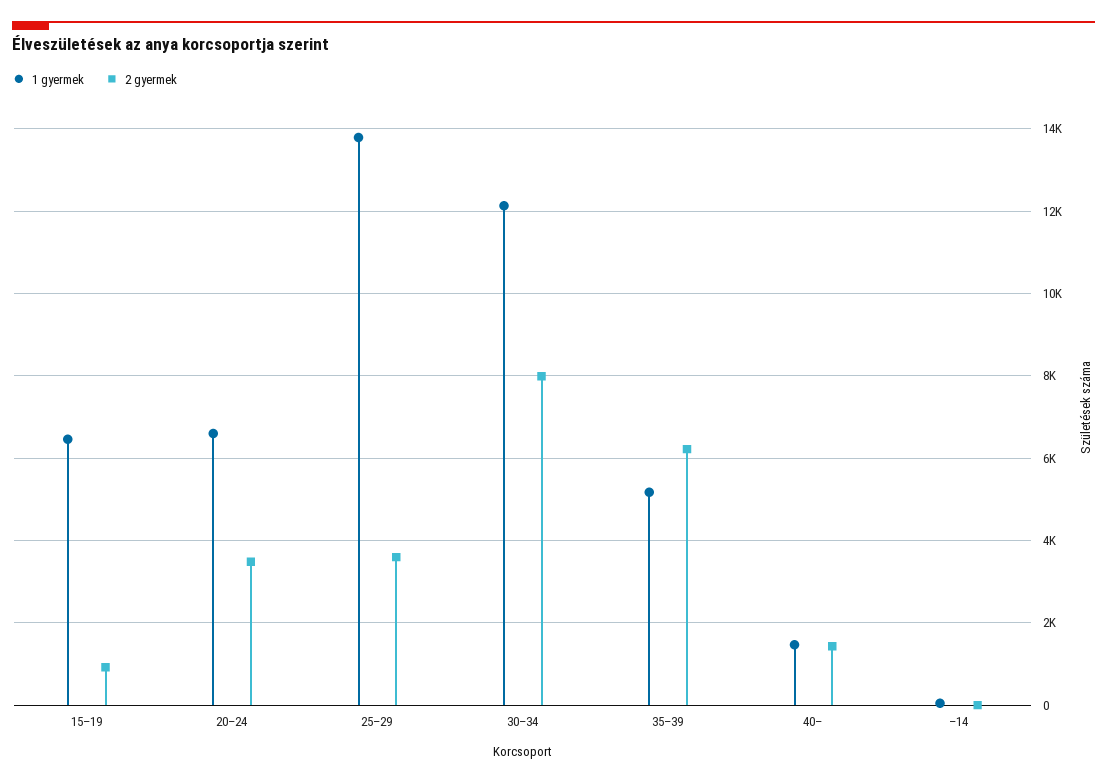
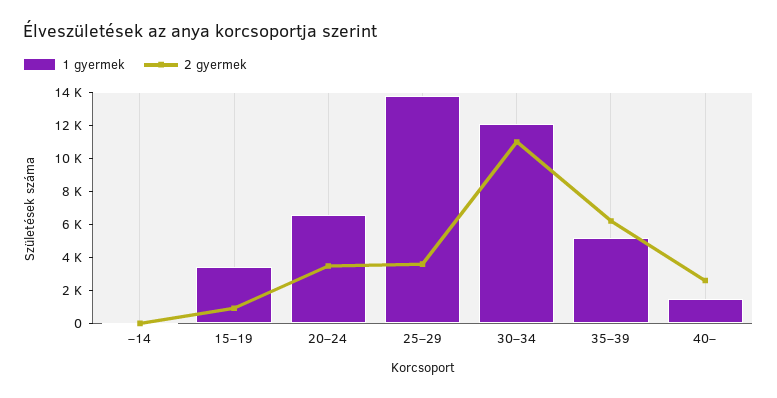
1 gyermek, 15–19: 6400 -> 3500
2 gyermek, 30–34: 8000 -> 11000
2 gyermek, 40–: 1400 -> 2500

